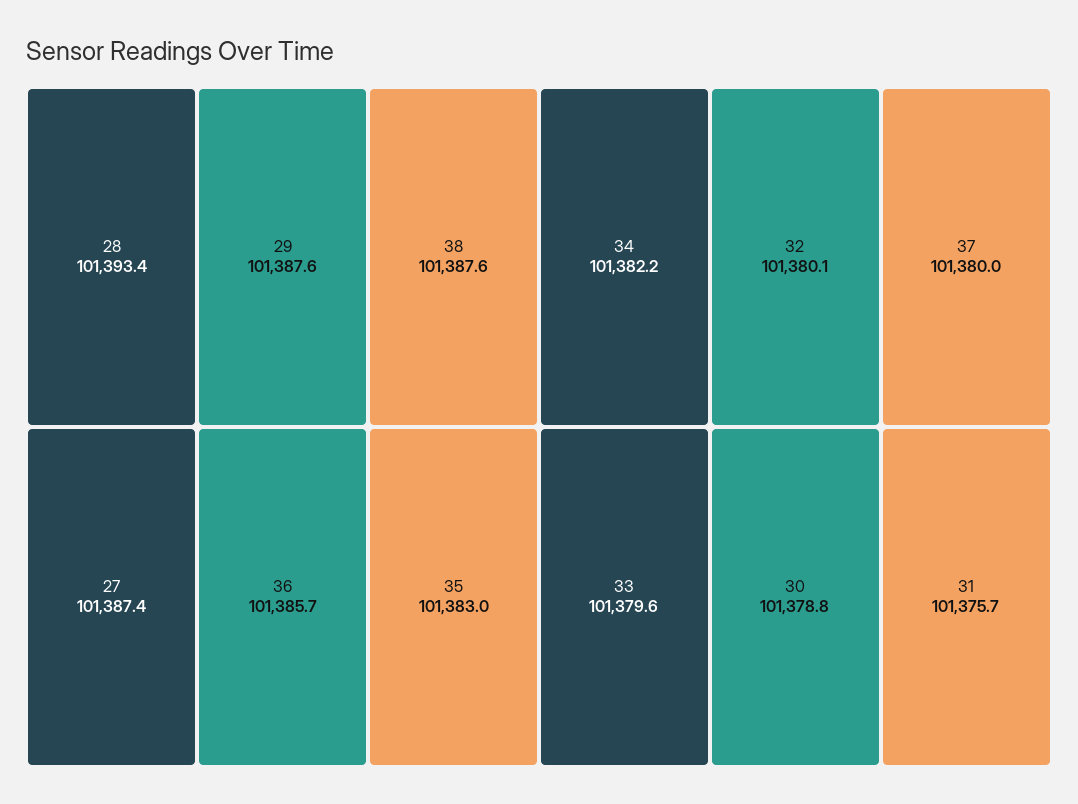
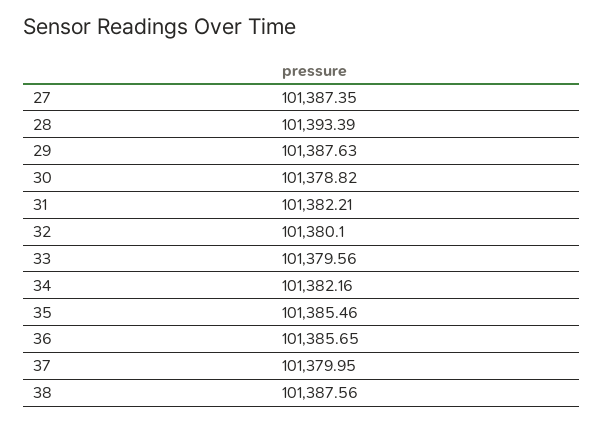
35: 101383 -> 101385.46
31: 101375.7 -> 101382.21

